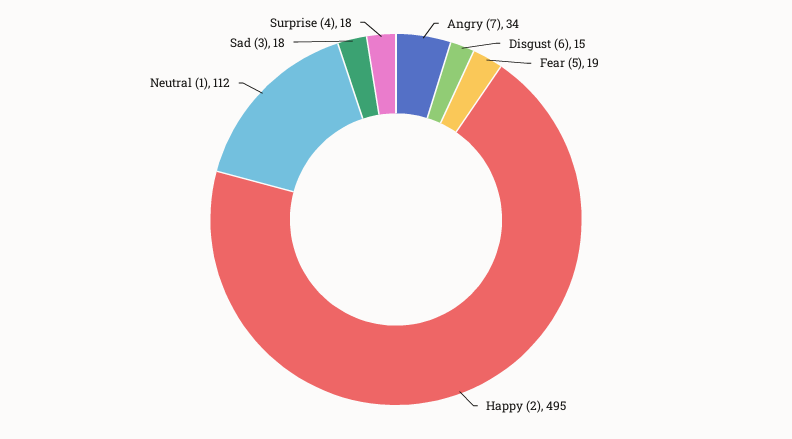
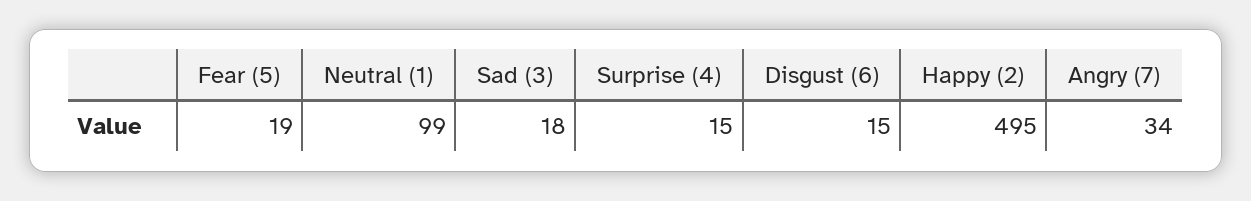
Neutral (1): 112 -> 99
Surprise (4): 18 -> 15

